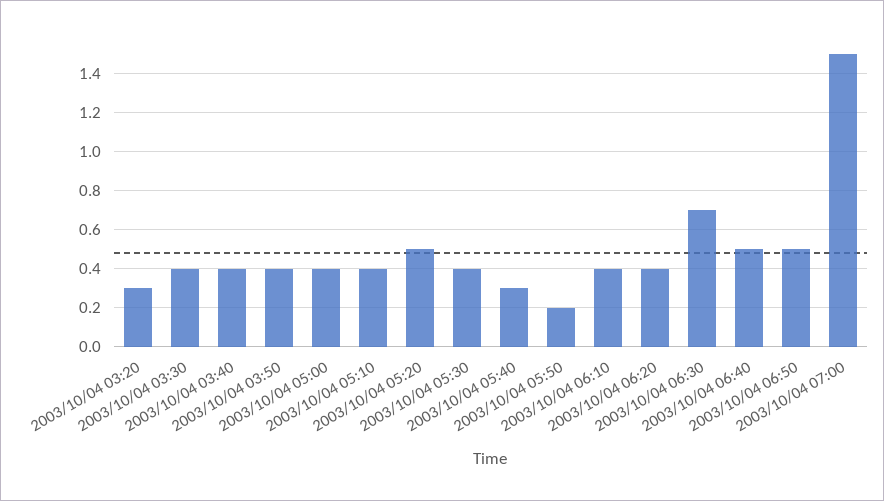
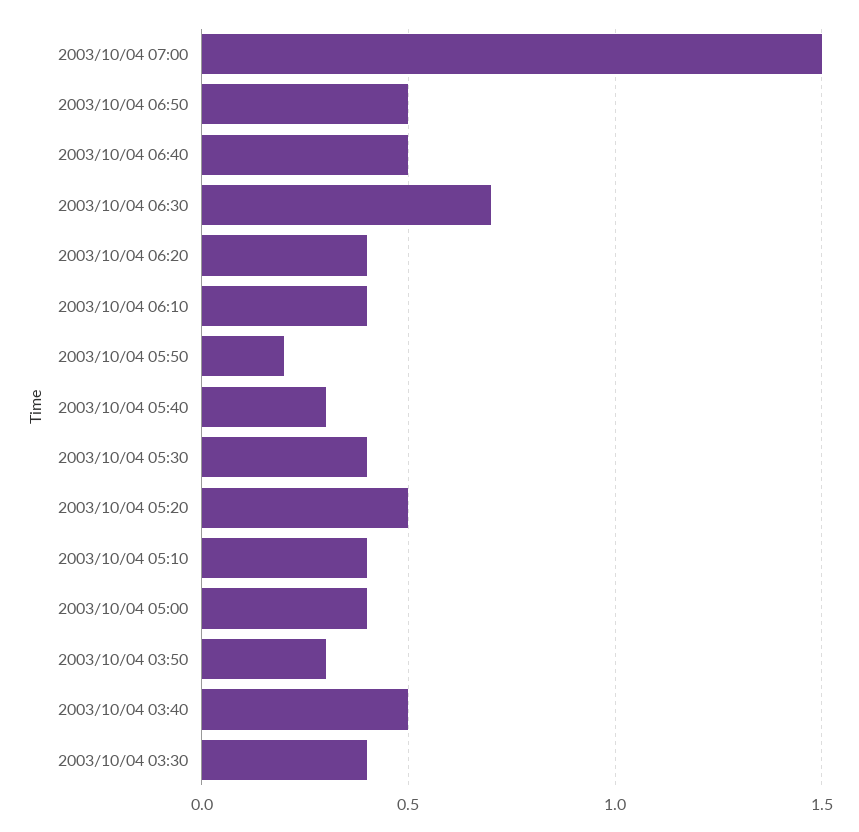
2003/10/04 03:20: 0.3 -> none
2003/10/04 03:40: 0.4 -> 0.5
2003/10/04 03:50: 0.4 -> 0.3

